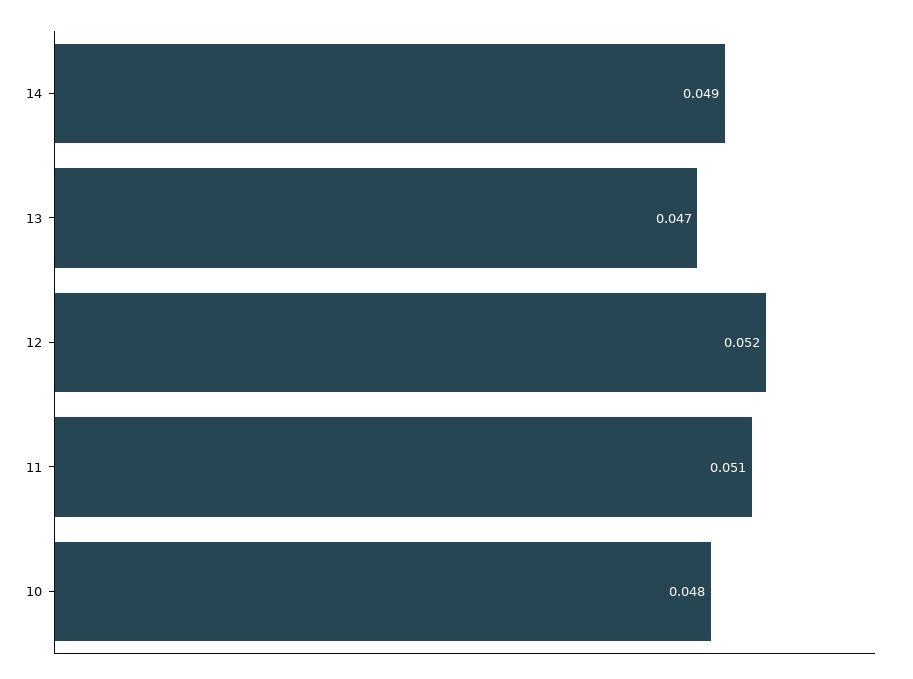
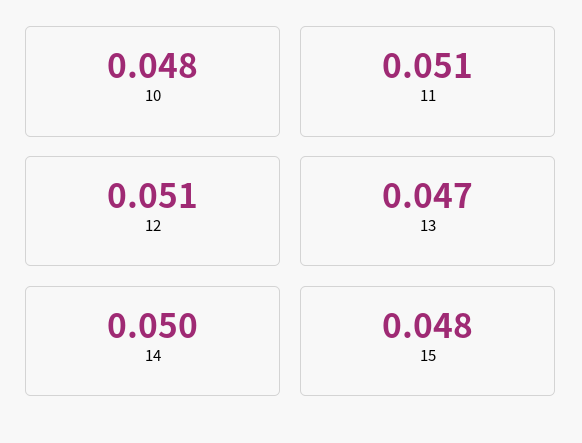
14: 0.049 -> 0.05
12: 0.052 -> 0.051
15: none -> 0.048

